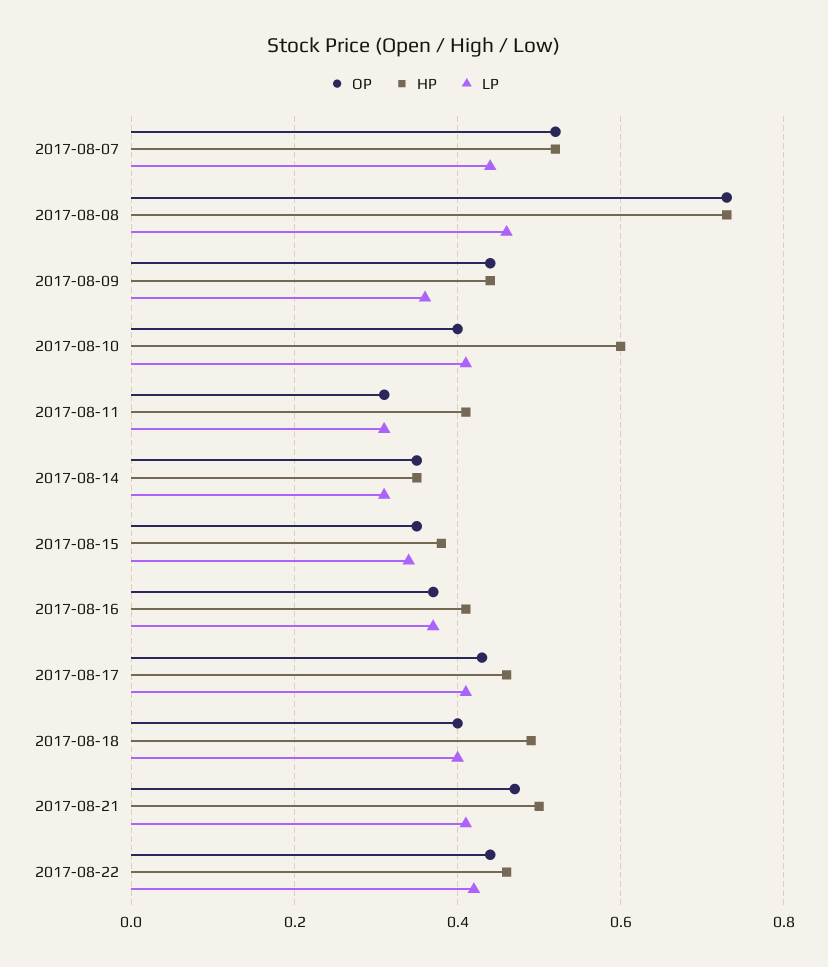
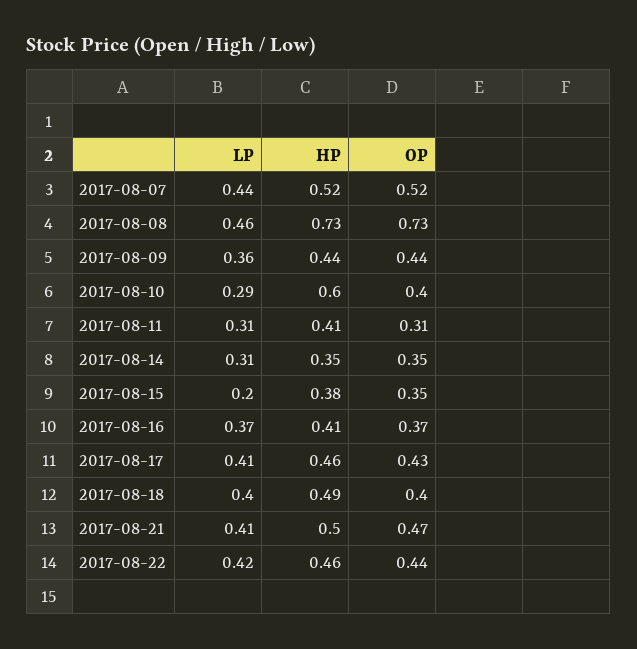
LP, 2017-08-10: 0.4 -> 0.29
LP, 2017-08-15: 0.35 -> 0.2

